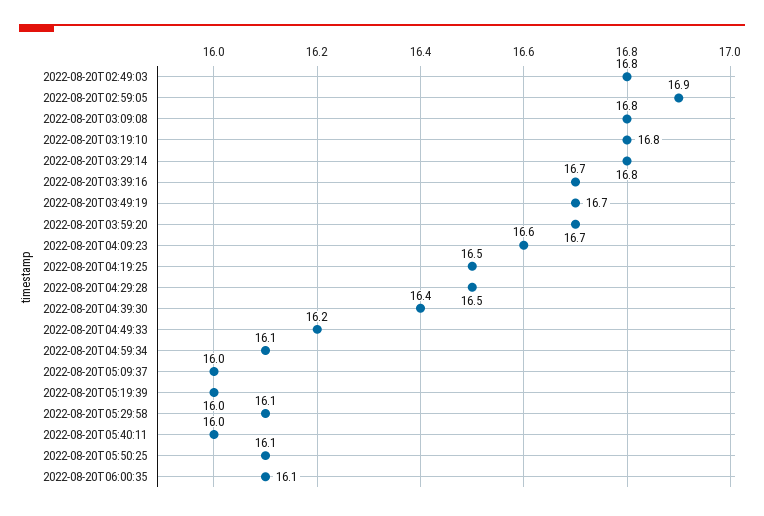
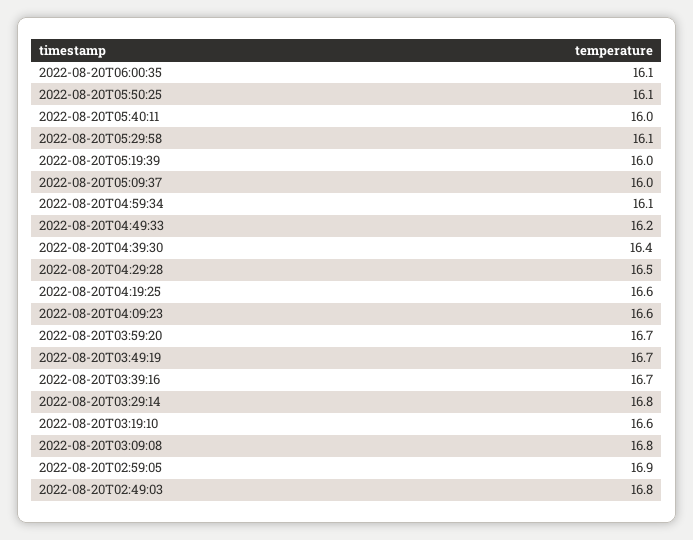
2022-08-20T03:19:10: 16.8 -> 16.6
2022-08-20T04:19:25: 16.5 -> 16.6

